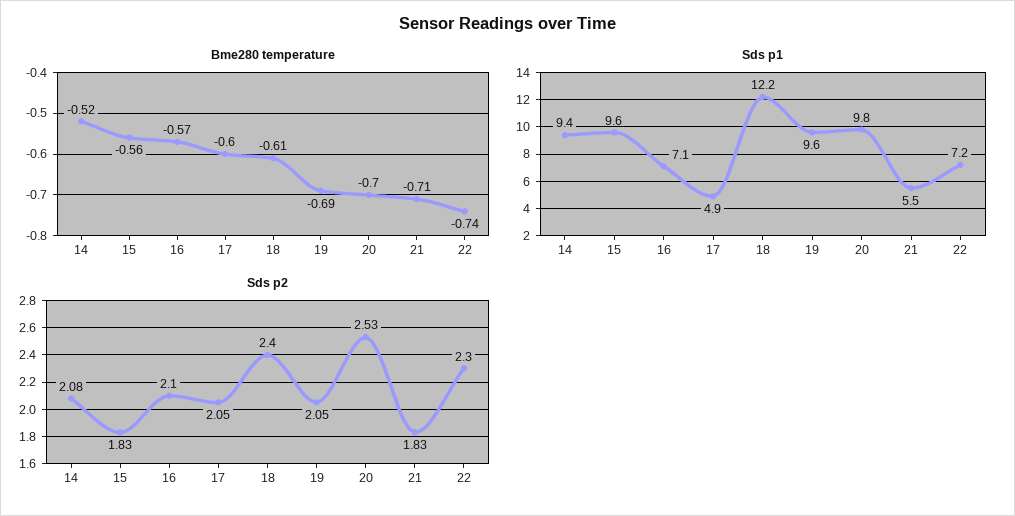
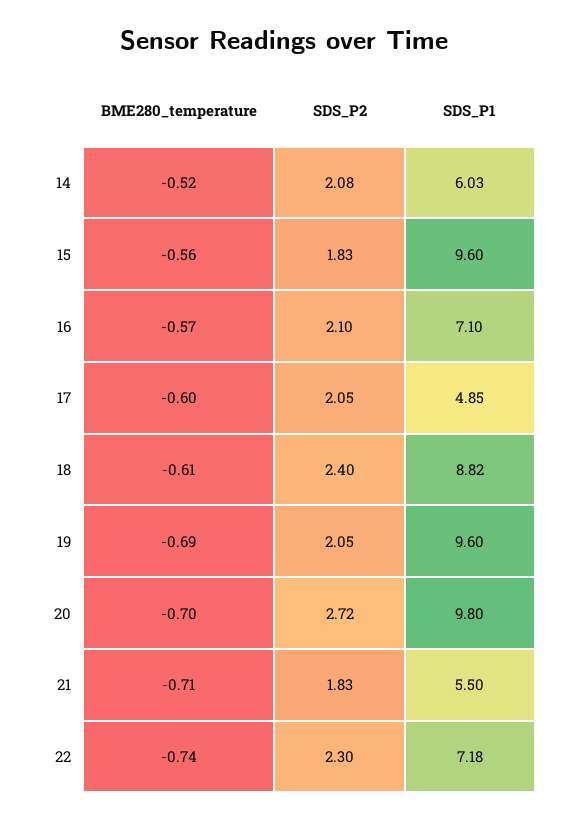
Sds p1, 14: 9.4 -> 6.03
Sds p1, 18: 12.2 -> 8.82
Sds p2, 20: 2.53 -> 2.72

